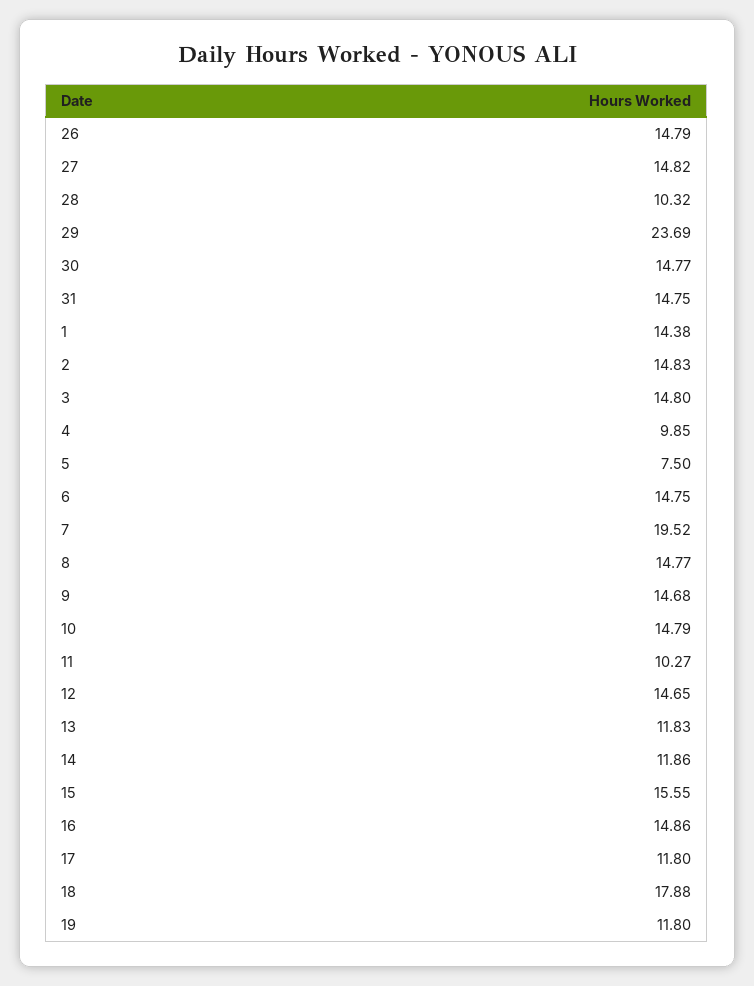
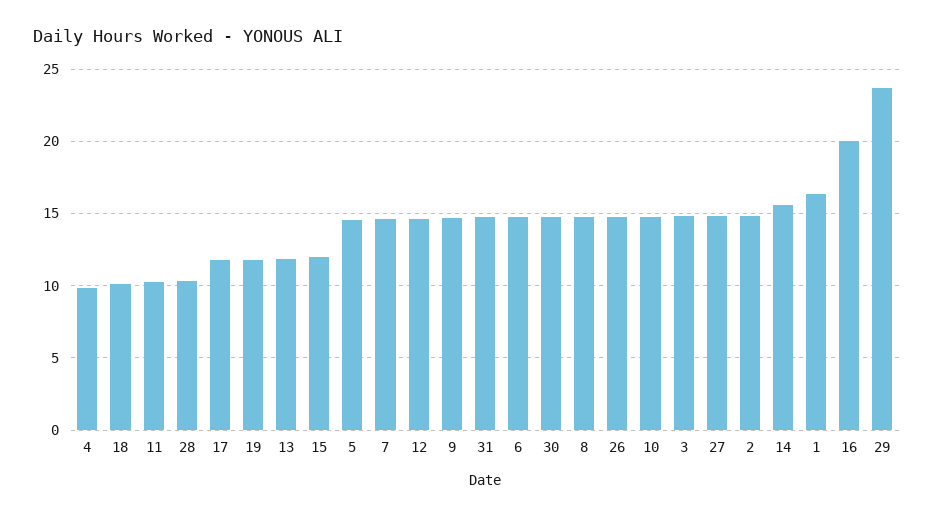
1: 14.38 -> 16.5
5: 7.5 -> 14.5
7: 19.52 -> 14.5
14: 11.86 -> 15.5
15: 15.55 -> 12
16: 14.86 -> 20
18: 17.88 -> 10

